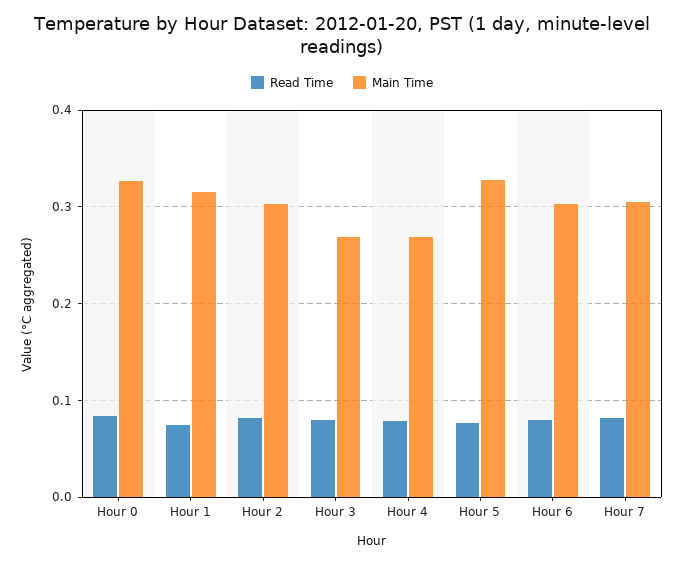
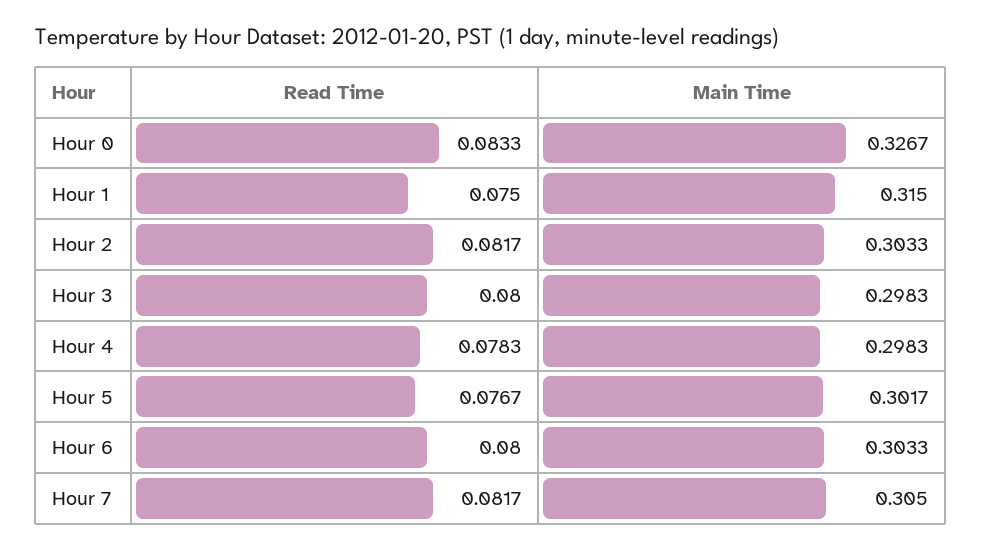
Main Time, Hour 3: 0.27 -> 0.2983
Main Time, Hour 4: 0.27 -> 0.2983
Main Time, Hour 5: 0.33 -> 0.3017

